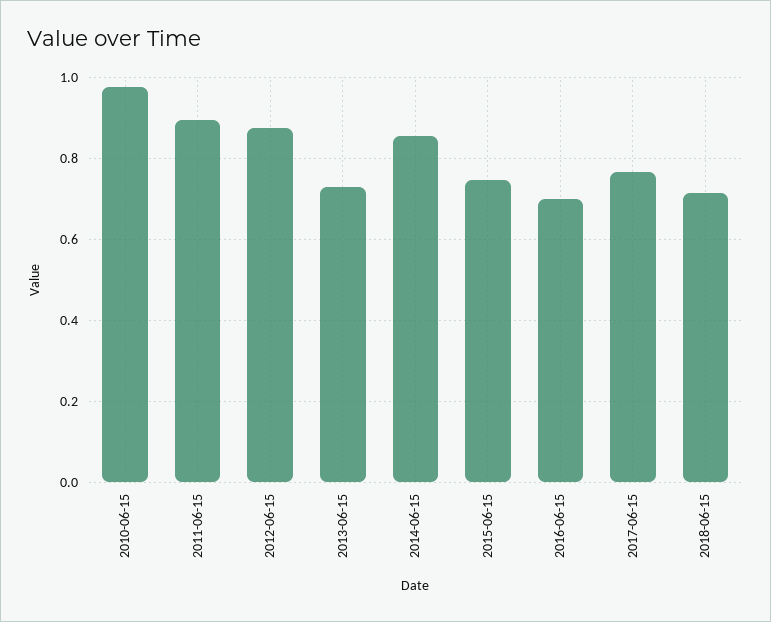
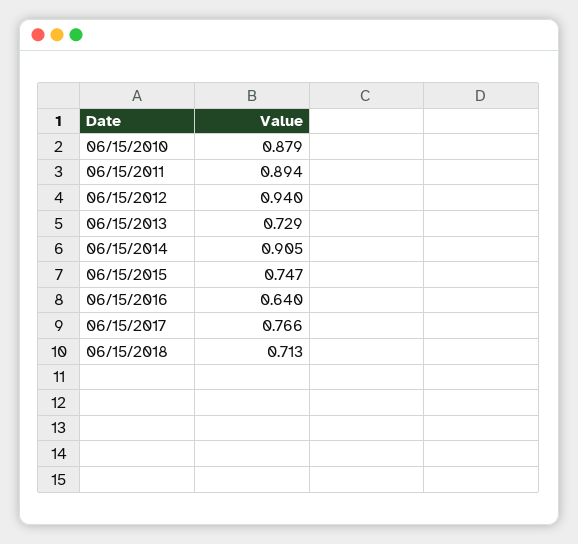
2010-06-15: 0.98 -> 0.879
2012-06-15: 0.88 -> 0.94
2014-06-15: 0.86 -> 0.905
2016-06-15: 0.7 -> 0.64

